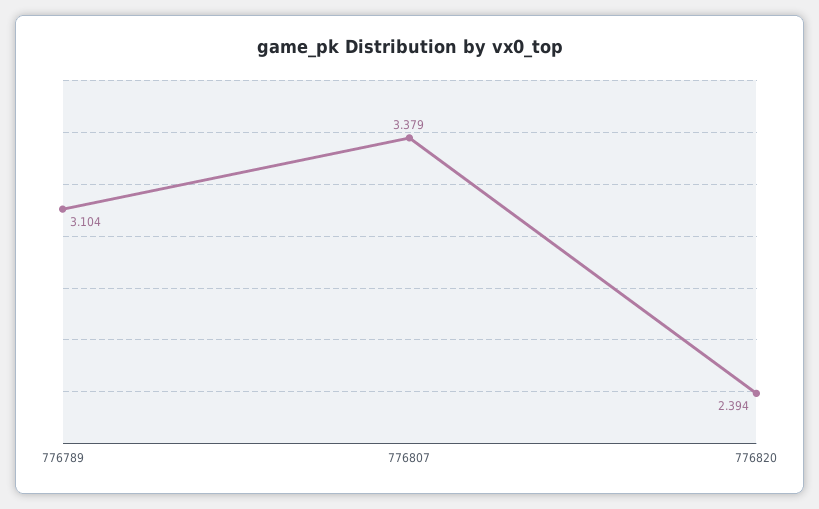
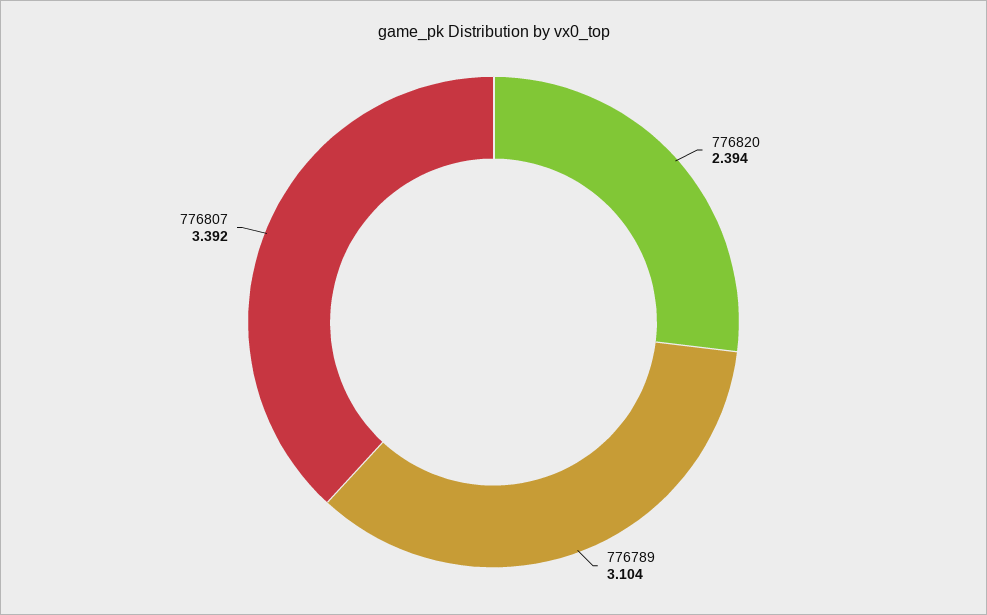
776807: 3.379 -> 3.392

